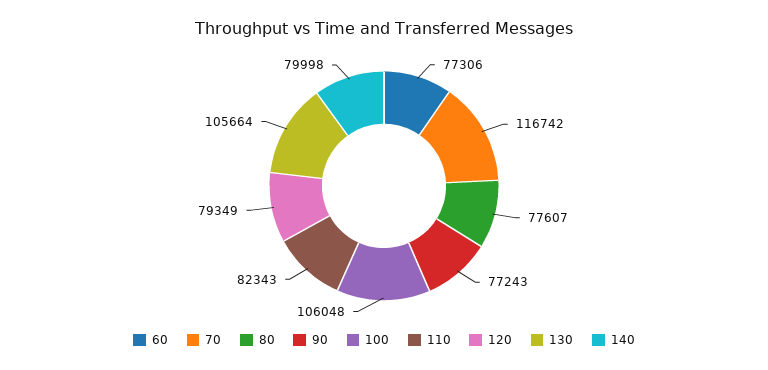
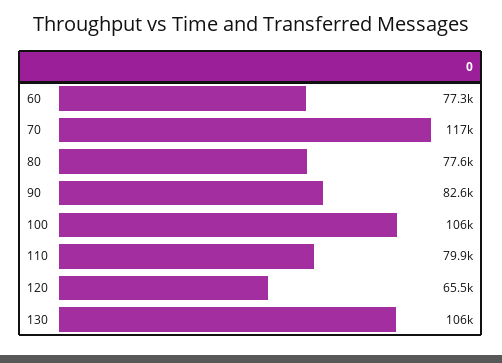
90: 77243 -> 82600
110: 82343 -> 79900
120: 79349 -> 65500
140: 79998 -> none

